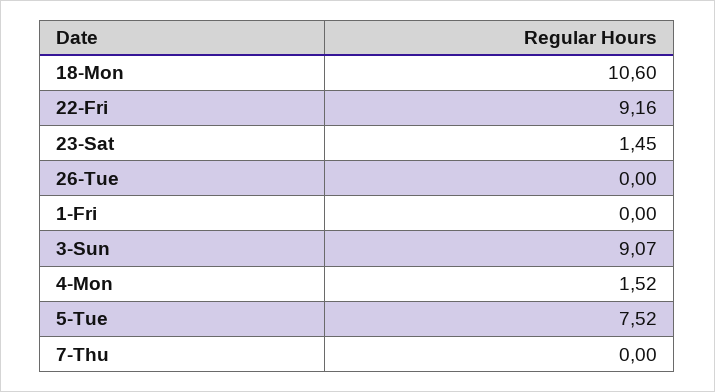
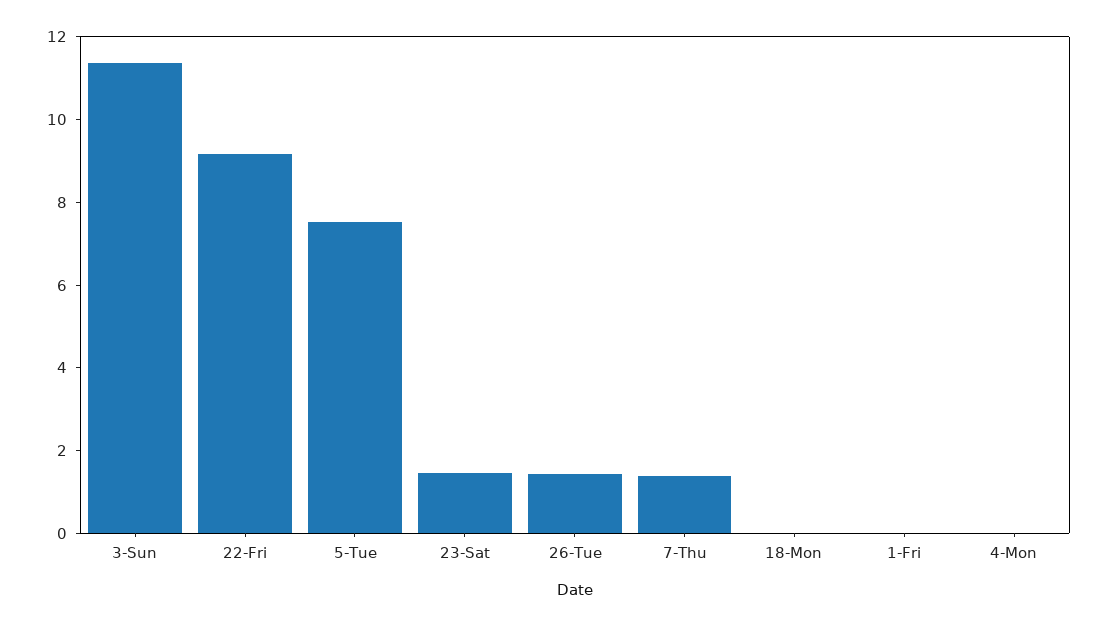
18-Mon: 10.6 -> 0
26-Tue: 0 -> 1.5
3-Sun: 9.07 -> 11.5
4-Mon: 1.52 -> 0
7-Thu: 0 -> 1.5

